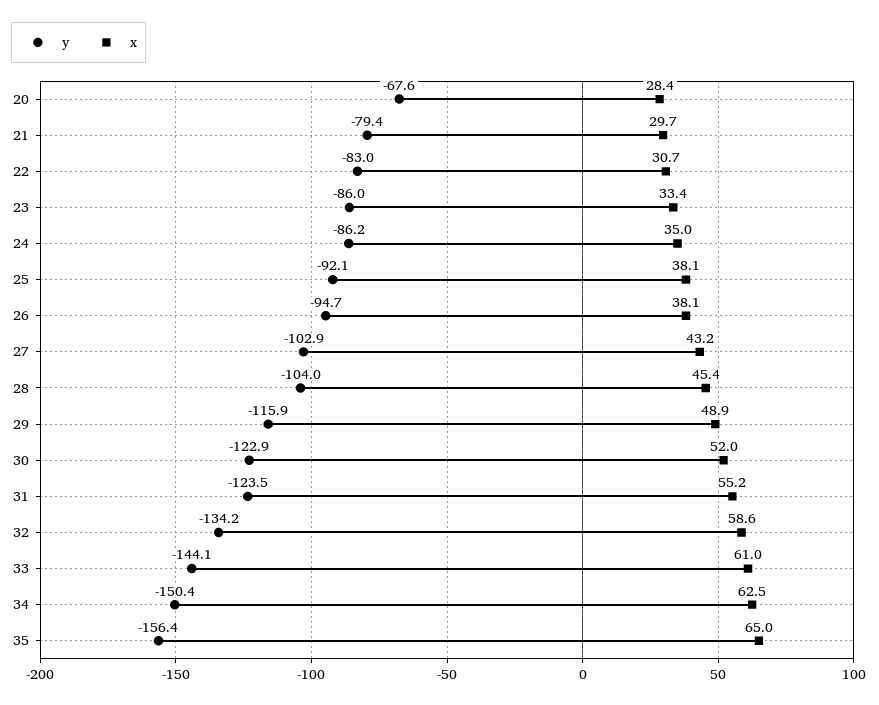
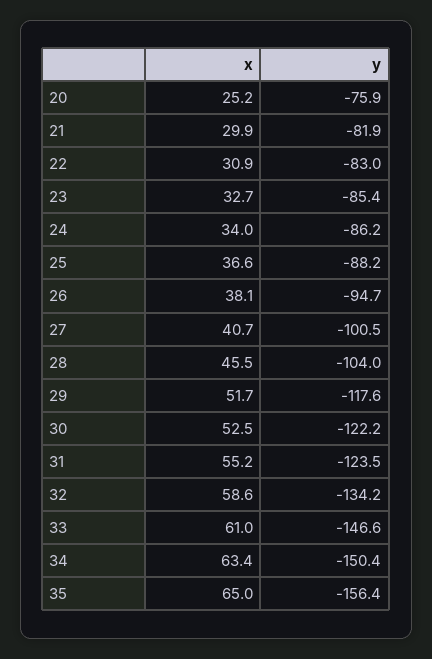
y, 20: -67.6 -> -75.9
x, 20: 28.4 -> 25.2
y, 21: -79.4 -> -81.9
x, 21: 29.7 -> 29.9
x, 22: 30.7 -> 30.9
y, 23: -86 -> -85.4
x, 23: 33.4 -> 32.7
x, 24: 35 -> 34
y, 25: -92.1 -> -88.2
x, 25: 38.1 -> 36.6
y, 27: -102.9 -> -100.5
x, 27: 43.2 -> 40.7
x, 28: 45.4 -> 45.5
y, 29: -115.9 -> -117.6
x, 29: 48.9 -> 51.7
y, 30: -122.9 -> -122.2
x, 30: 52 -> 52.5
y, 33: -144.1 -> -146.6
x, 34: 62.5 -> 63.4

